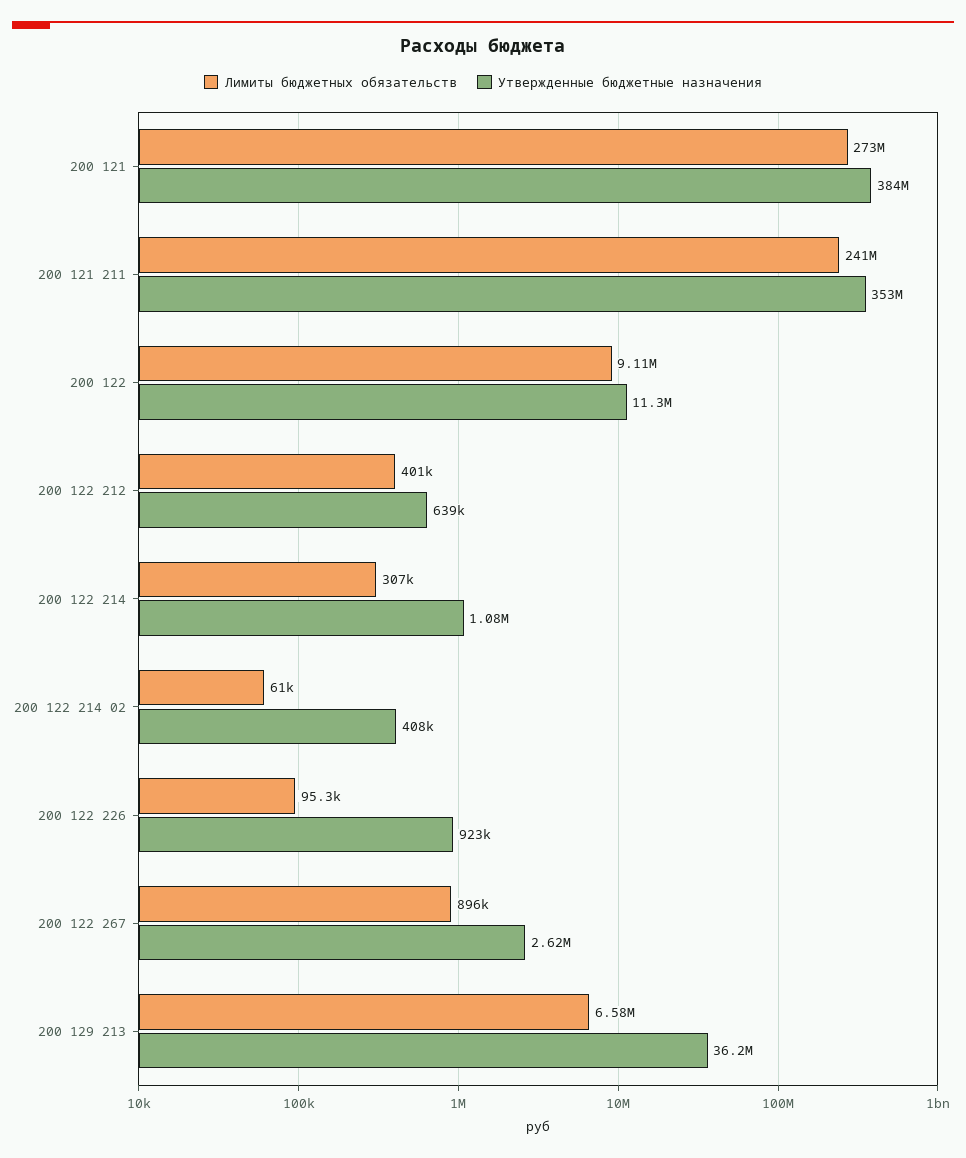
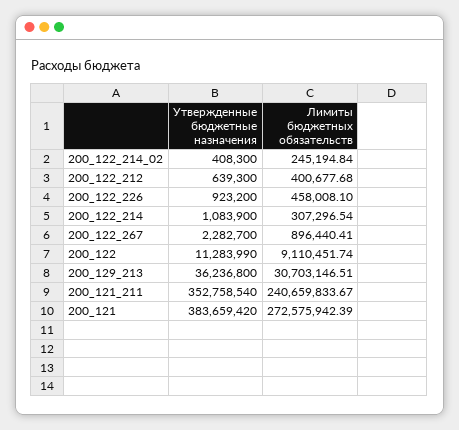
Лимиты бюджетных обязательств, 200 122 214 02: 61000 -> 245194.84
Лимиты бюджетных обязательств, 200 122 226: 95300 -> 458008.1
Утвержденные бюджетные назначения, 200 122 267: 2620000 -> 2282700
Лимиты бюджетных обязательств, 200 129 213: 6580000 -> 30703146.51

